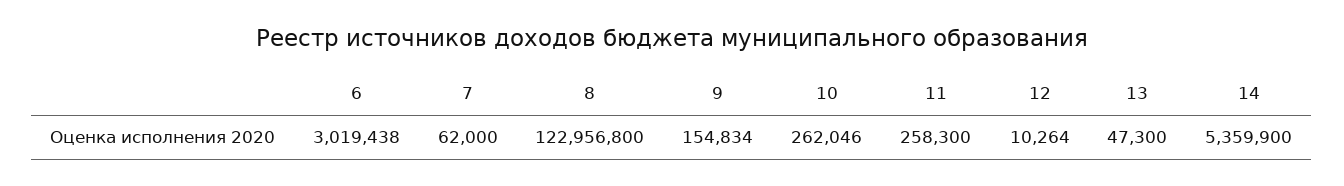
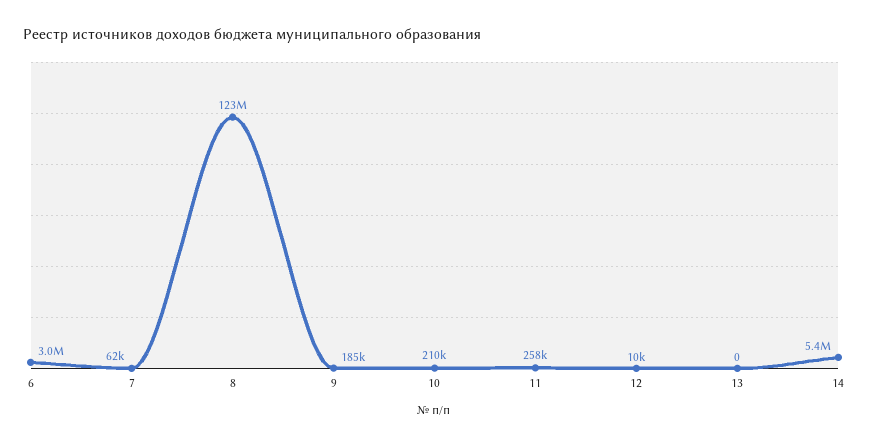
9: 154834 -> 185000
10: 262046 -> 210000
13: 47300 -> 0

